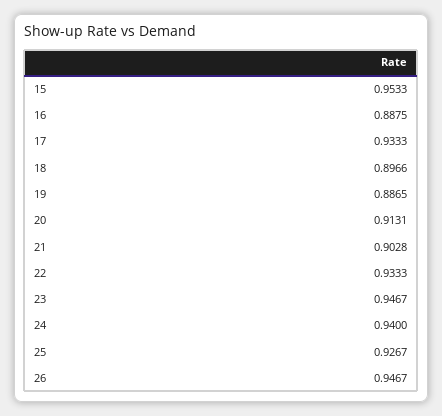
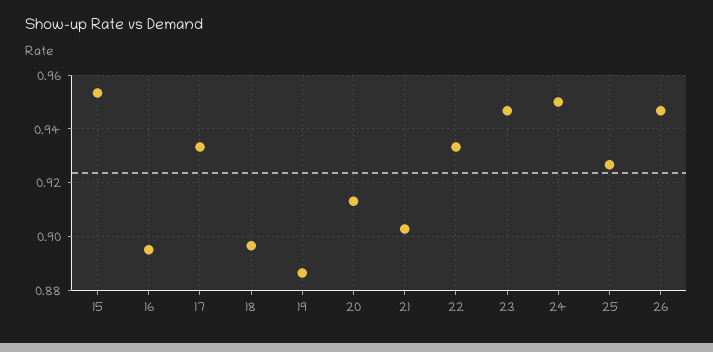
16: 0.8875 -> 0.895
24: 0.94 -> 0.95

